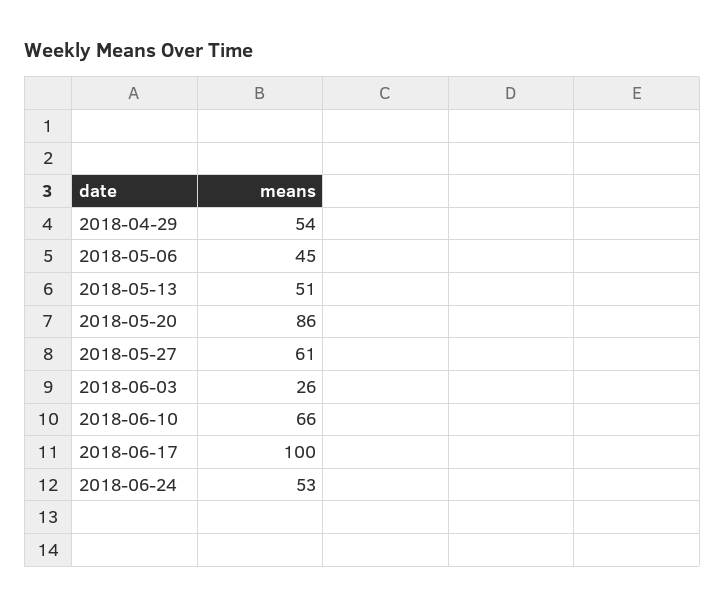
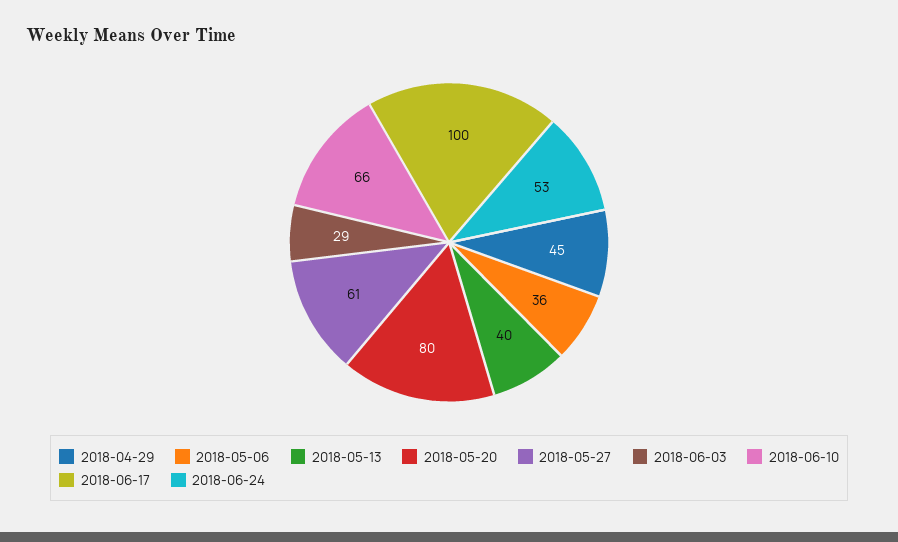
2018-04-29: 54 -> 45
2018-05-06: 45 -> 36
2018-05-13: 51 -> 40
2018-05-20: 86 -> 80
2018-06-03: 26 -> 29

